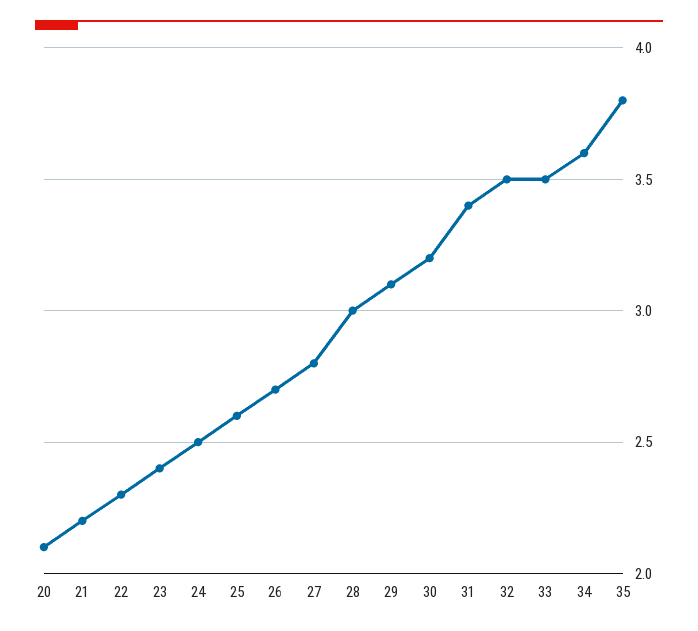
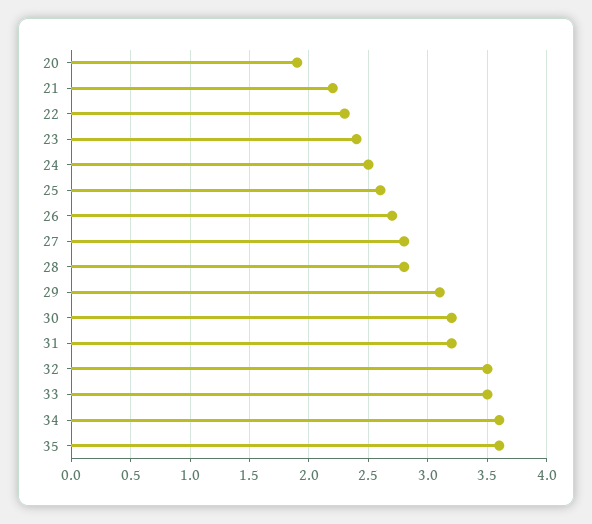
20: 2.1 -> 1.9
28: 3 -> 2.8
31: 3.4 -> 3.2
35: 3.8 -> 3.6

